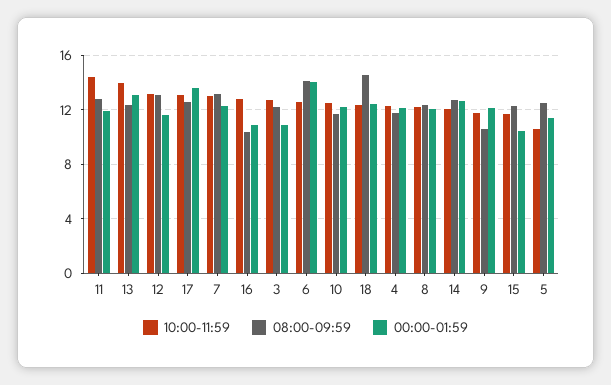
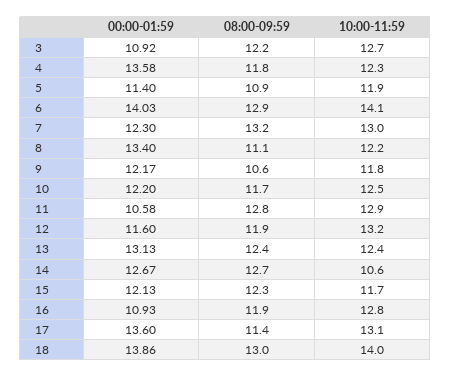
10:00-11:59, 11: 14.5 -> 12.9
00:00-01:59, 11: 12 -> 10.58
10:00-11:59, 13: 14 -> 12.4
08:00-09:59, 12: 13 -> 11.9
08:00-09:59, 17: 12.5 -> 11.4
08:00-09:59, 16: 10.5 -> 11.9
10:00-11:59, 6: 12.5 -> 14.1
08:00-09:59, 6: 14 -> 12.9
10:00-11:59, 18: 12.5 -> 14
08:00-09:59, 18: 14.5 -> 13
00:00-01:59, 18: 12.5 -> 13.86
00:00-01:59, 4: 12 -> 13.58
08:00-09:59, 8: 12.5 -> 11.1
00:00-01:59, 8: 12 -> 13.4
10:00-11:59, 14: 12 -> 10.6
00:00-01:59, 15: 10.5 -> 12.13
10:00-11:59, 5: 10.5 -> 11.9
08:00-09:59, 5: 12.5 -> 10.9

